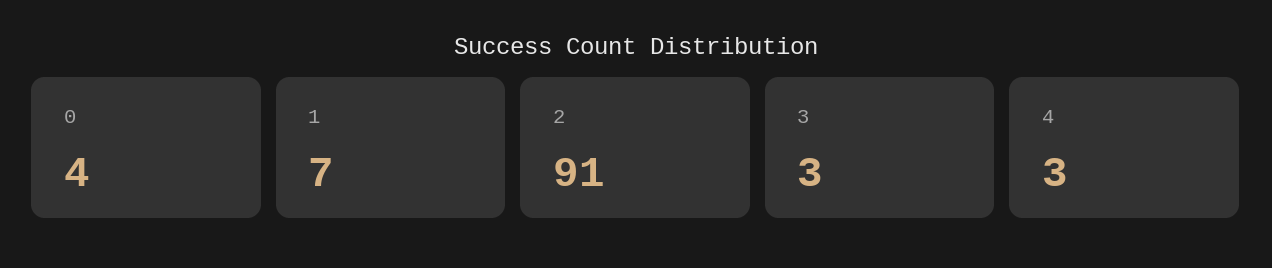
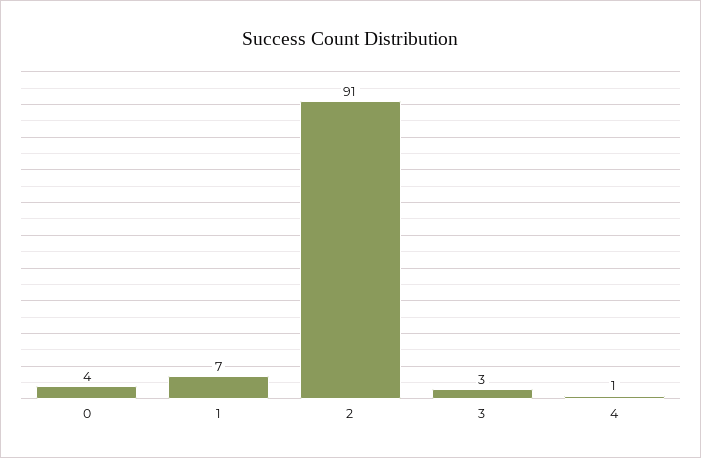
4: 3 -> 1

